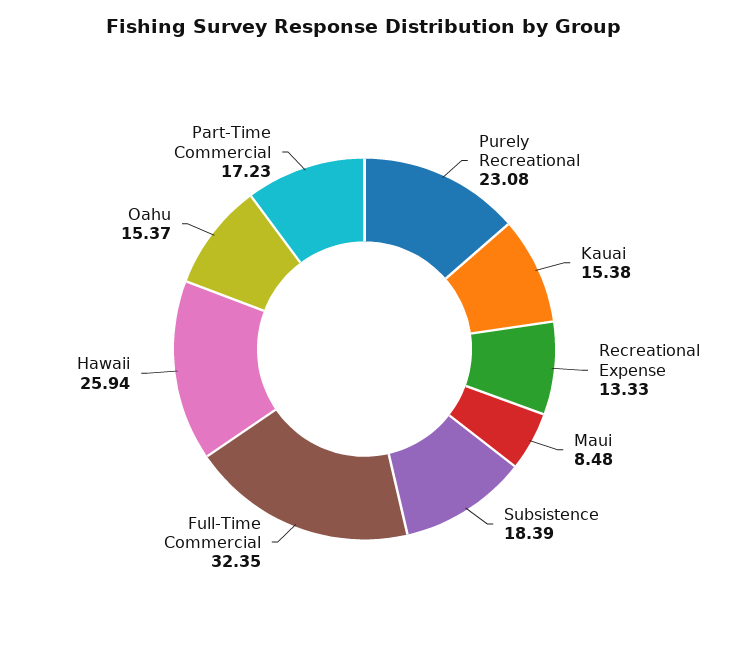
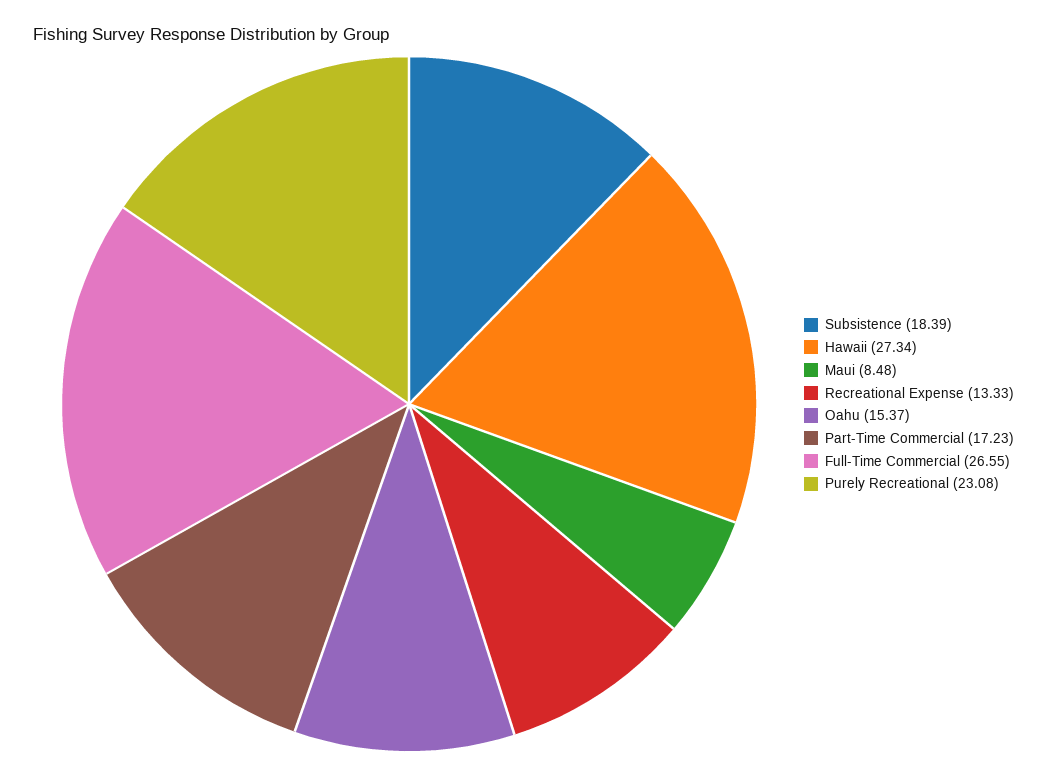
Kauai: 15.38 -> none
Full-Time Commercial: 32.35 -> 26.55
Hawaii: 25.94 -> 27.34

